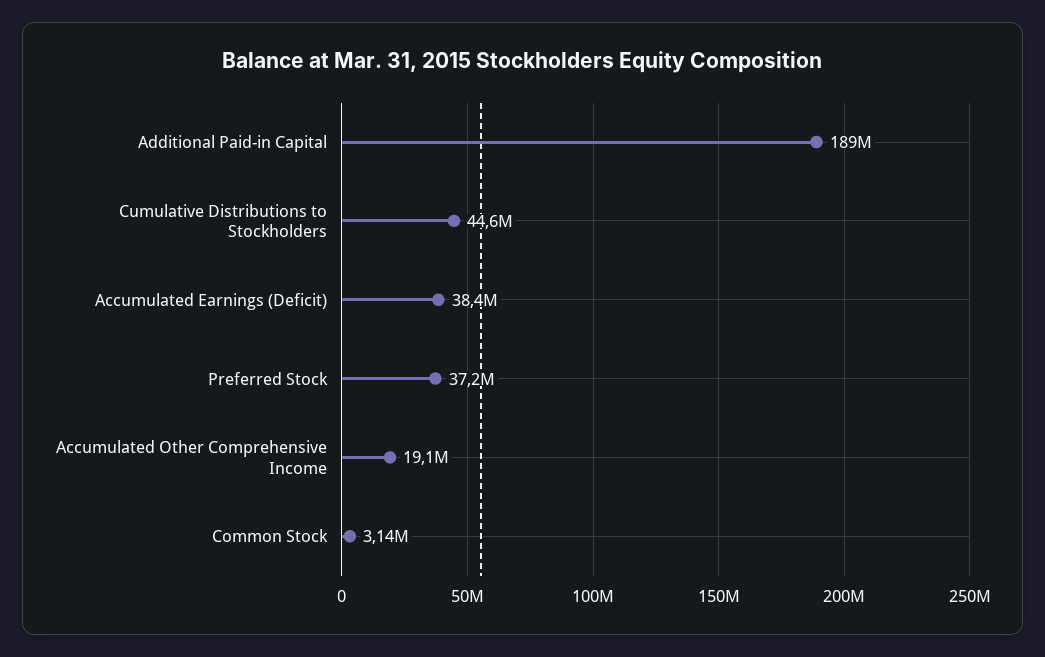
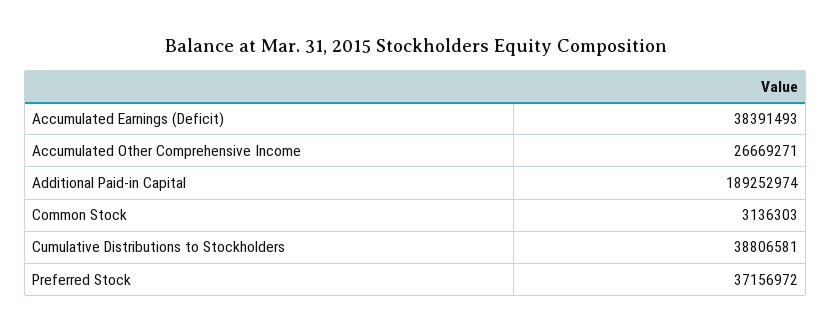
Cumulative Distributions to Stockholders: 44600000 -> 38806581
Accumulated Other Comprehensive Income: 19100000 -> 26669271

